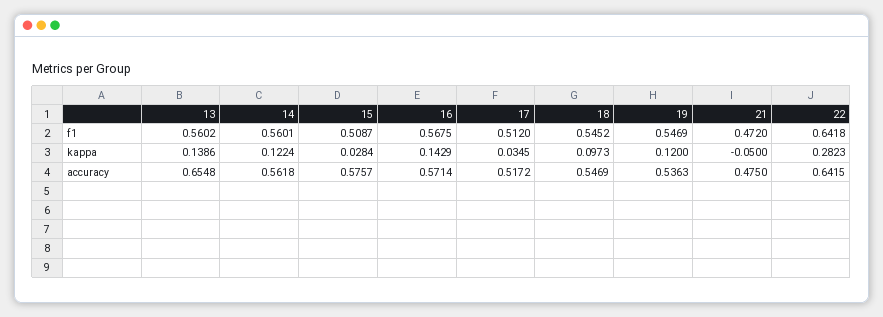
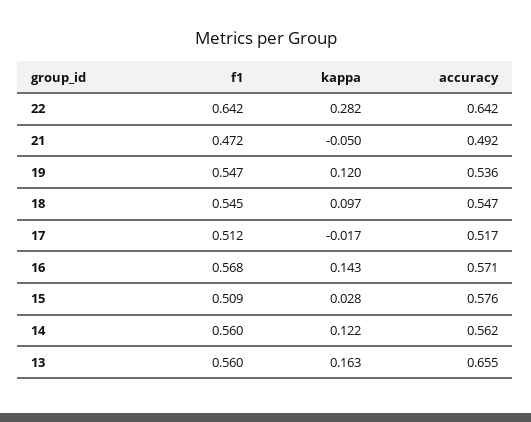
13, kappa: 0.1386 -> 0.163
17, kappa: 0.0345 -> -0.017
21, accuracy: 0.475 -> 0.492

